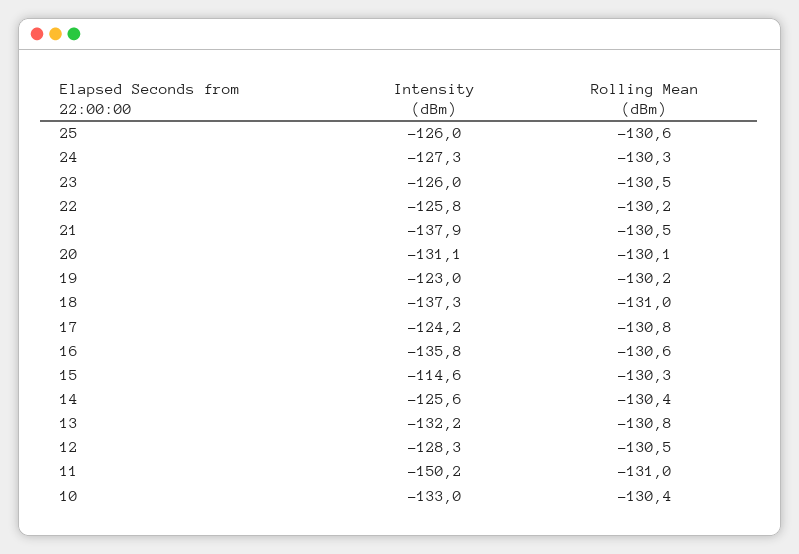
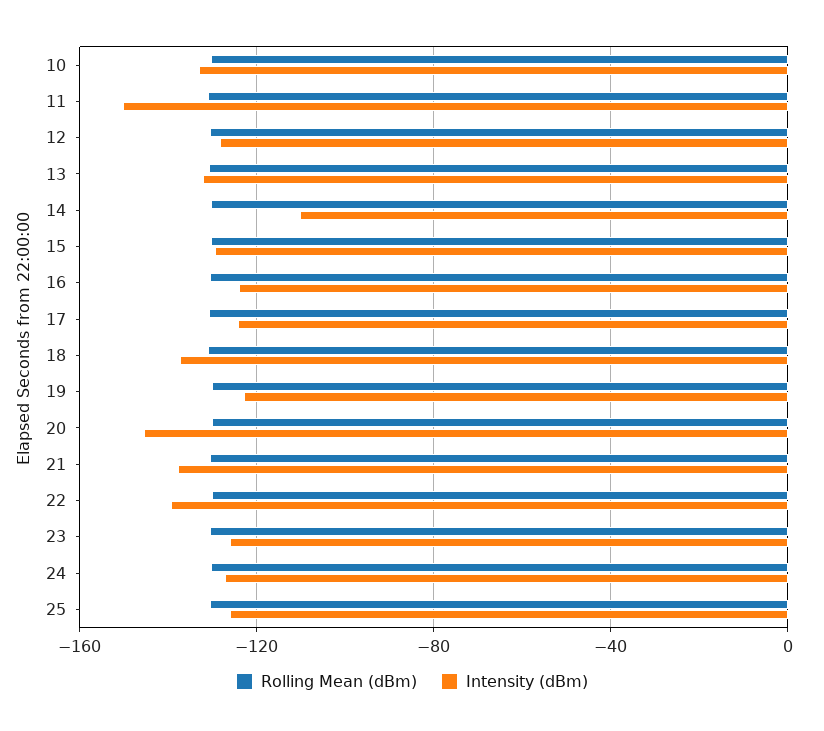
Intensity (dBm), 22: -125.8 -> -140
Intensity (dBm), 20: -131.1 -> -145
Intensity (dBm), 16: -135.8 -> -125
Intensity (dBm), 15: -114.6 -> -130
Intensity (dBm), 14: -125.6 -> -110

